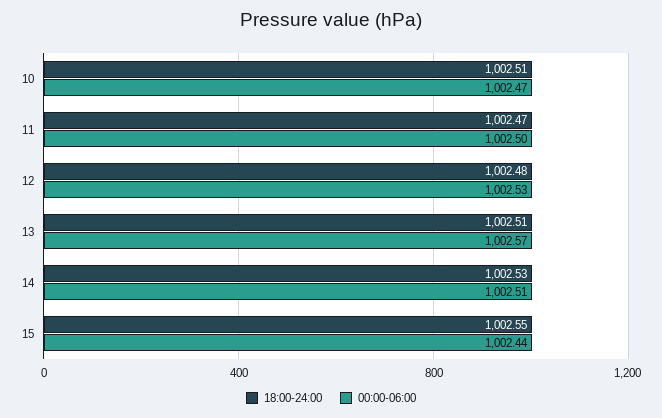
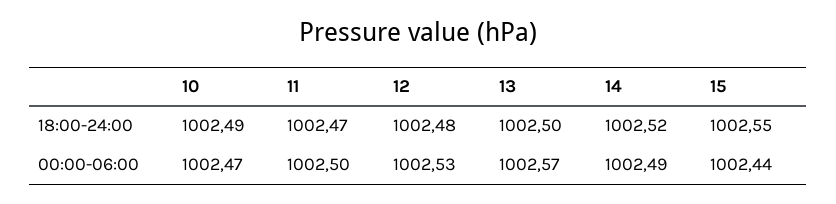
18:00-24:00, 10: 1002.51 -> 1002.49
18:00-24:00, 13: 1002.51 -> 1002.5
18:00-24:00, 14: 1002.53 -> 1002.52
00:00-06:00, 14: 1002.51 -> 1002.49

